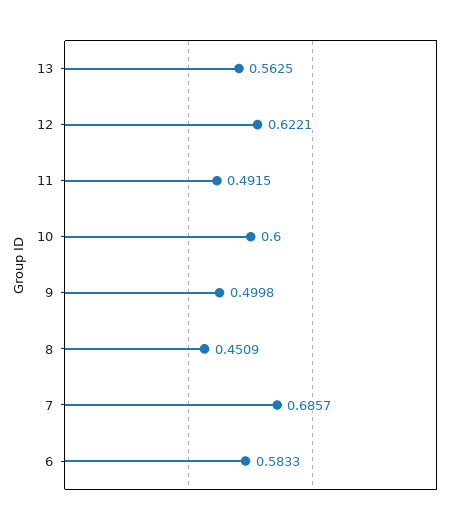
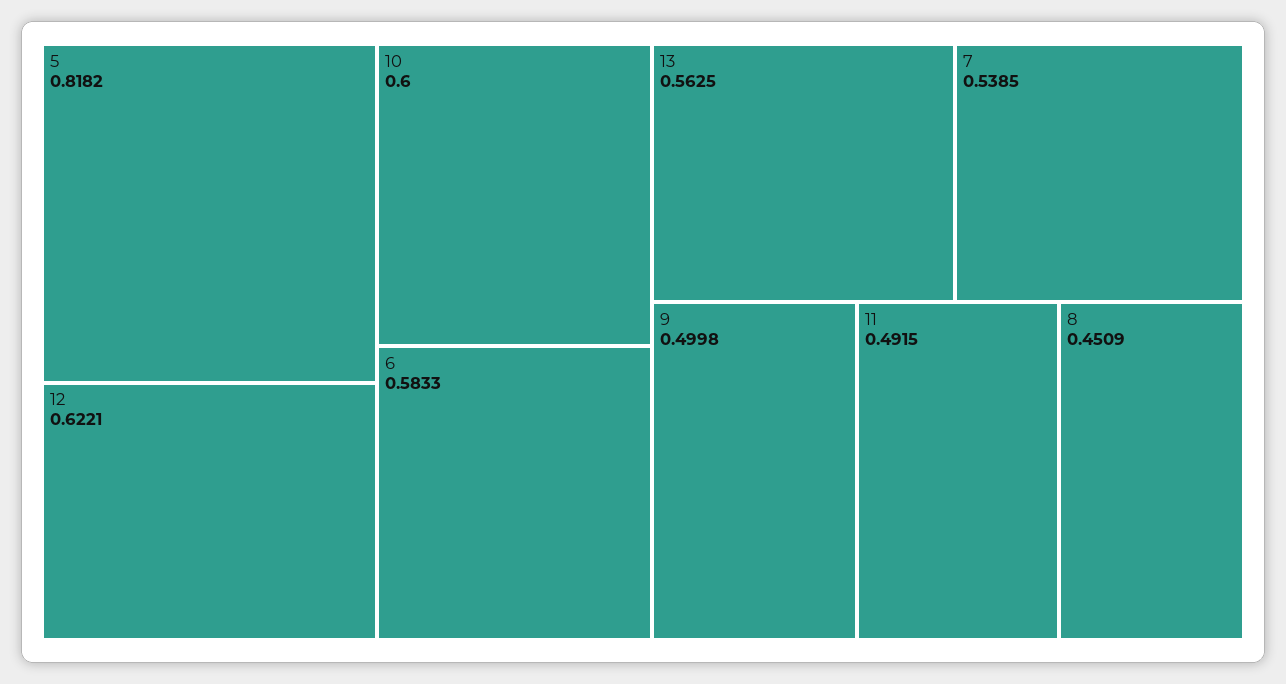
7: 0.6857 -> 0.5385
5: none -> 0.8182

